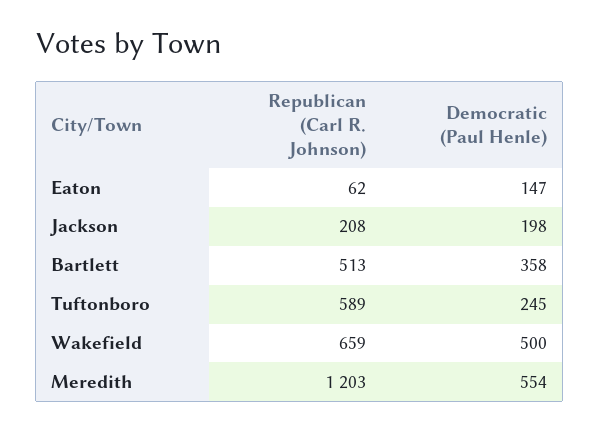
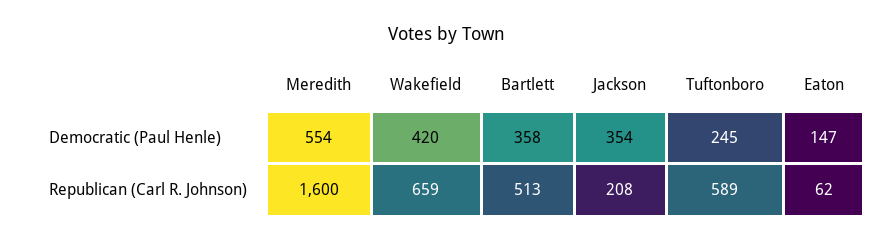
Democratic (Paul Henle), Jackson: 198 -> 354
Democratic (Paul Henle), Wakefield: 500 -> 420
Republican (Carl R. Johnson), Meredith: 1203 -> 1600

